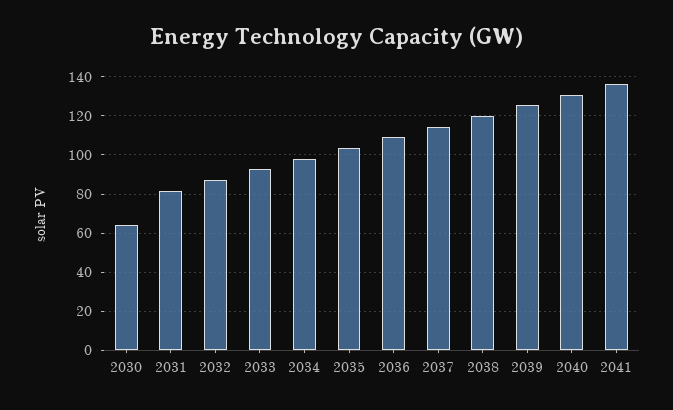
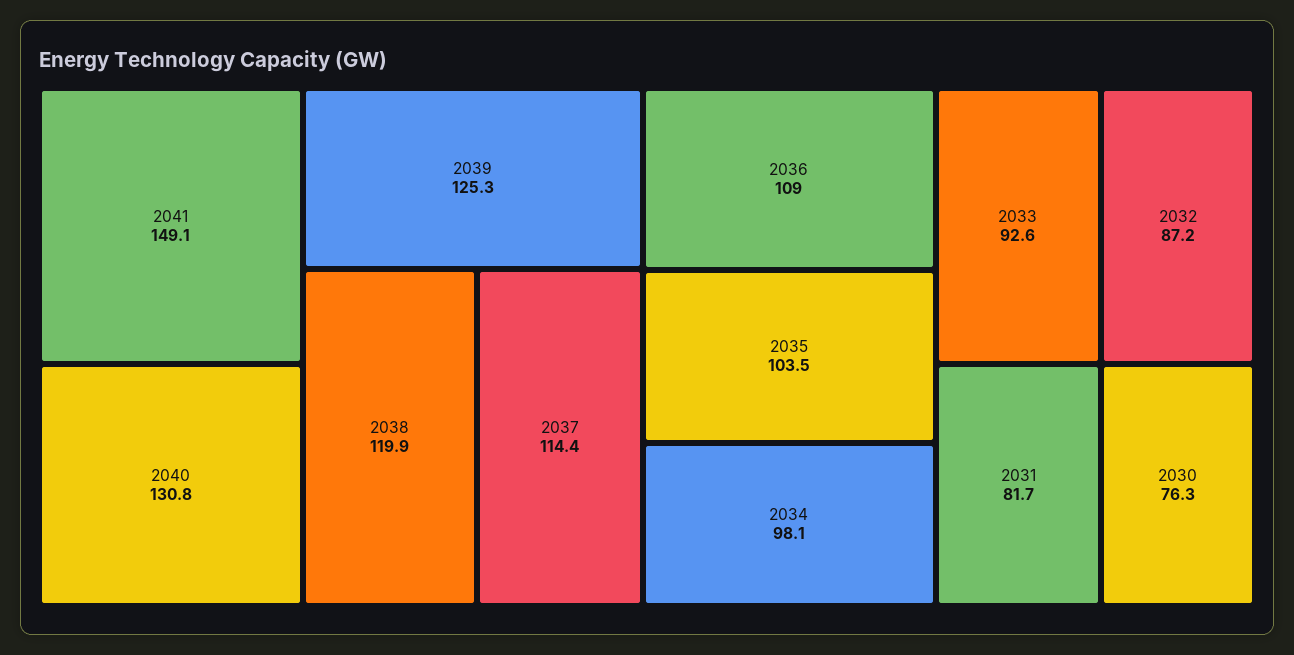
2030: 65 -> 76.3
2041: 135 -> 149.1

